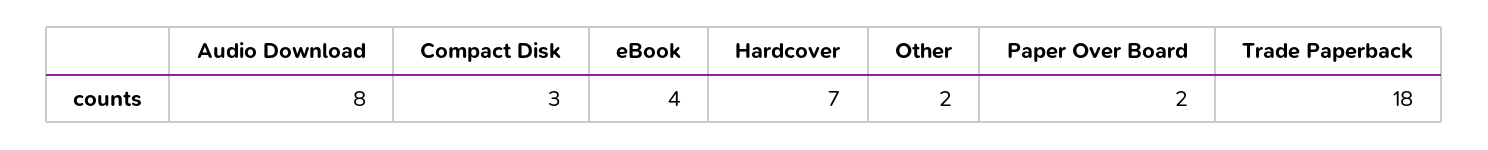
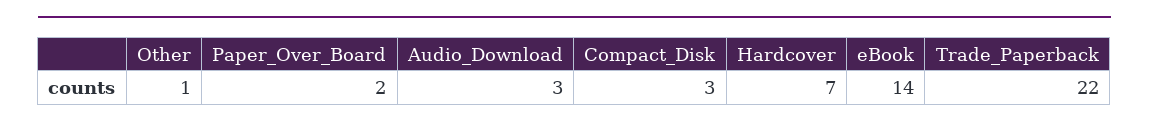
Audio Download: 8 -> 3
eBook: 4 -> 14
Other: 2 -> 1
Trade Paperback: 18 -> 22

